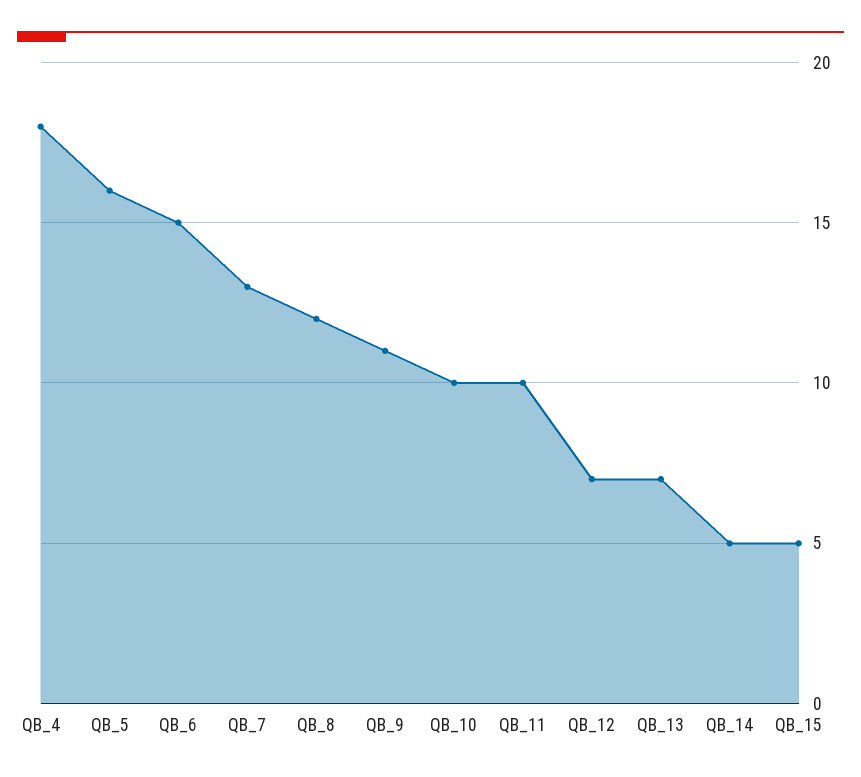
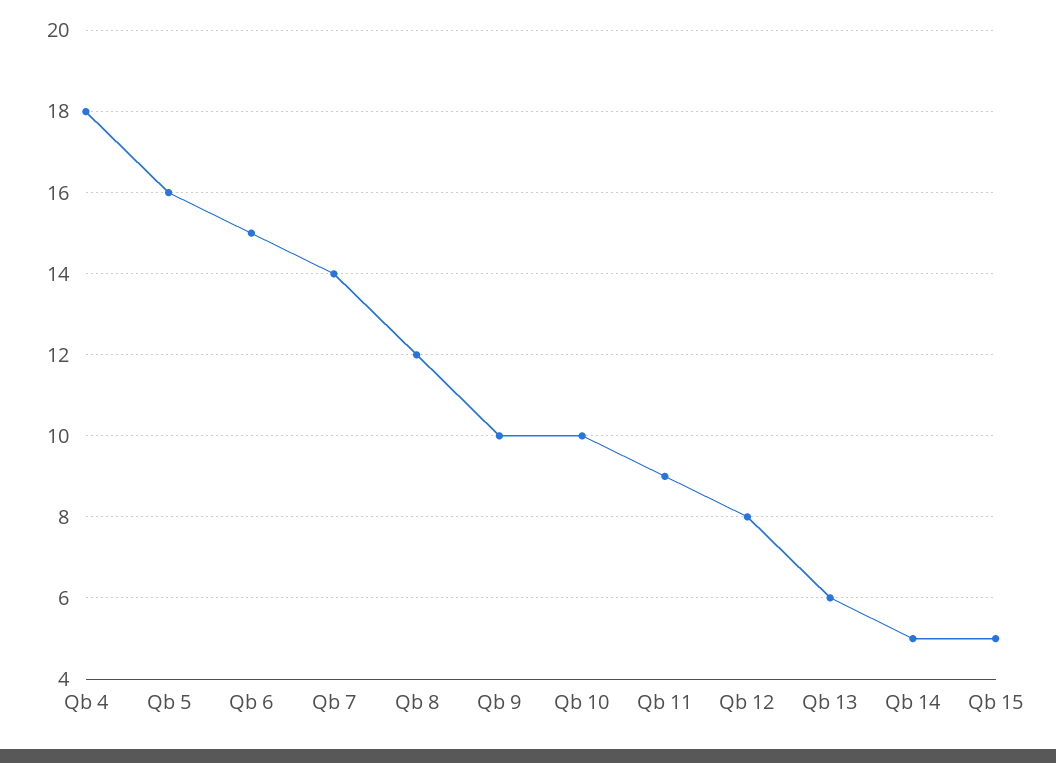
QB_7: 13 -> 14
QB_9: 11 -> 10
QB_11: 10 -> 9
QB_12: 7 -> 8
QB_13: 7 -> 6

